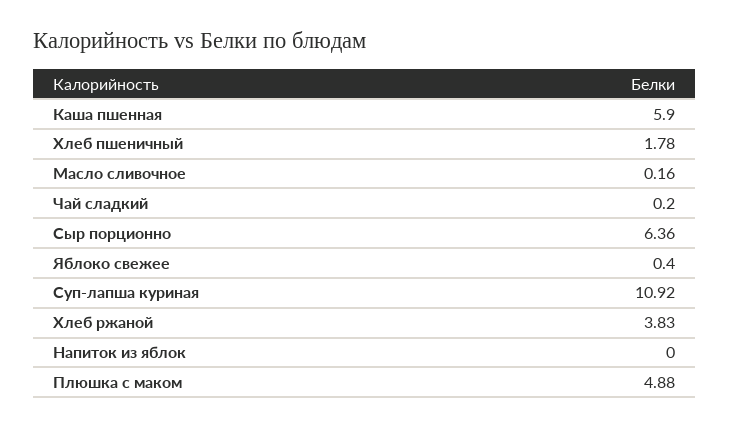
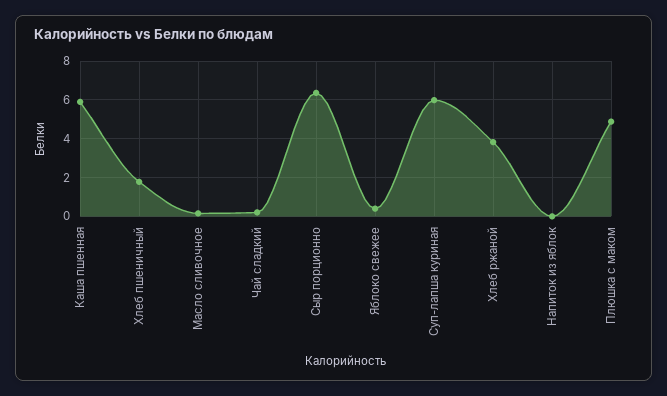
Суп-лапша куриная: 10.92 -> 6

